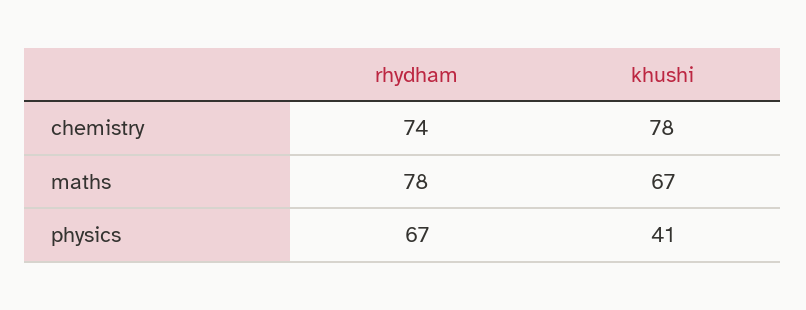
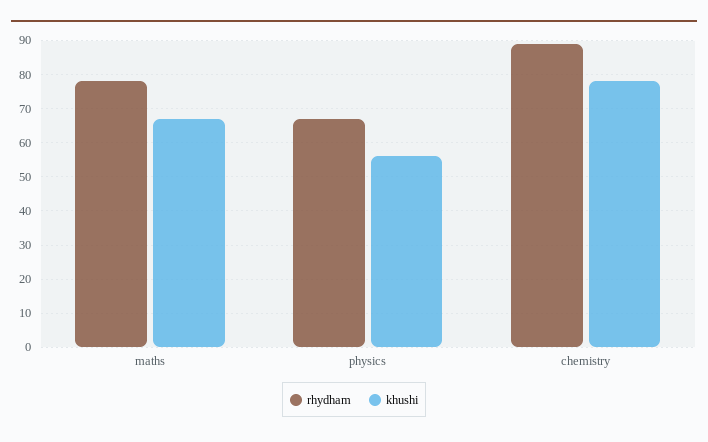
rhydham, chemistry: 74 -> 90
khushi, physics: 41 -> 55

